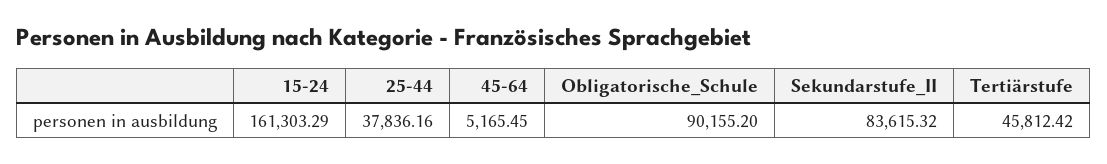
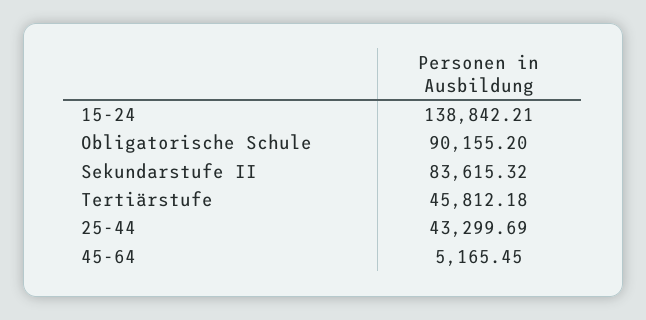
15-24: 161303.29 -> 138842.21
25-44: 37836.16 -> 43299.69
Tertiärstufe: 45812.42 -> 45812.18

